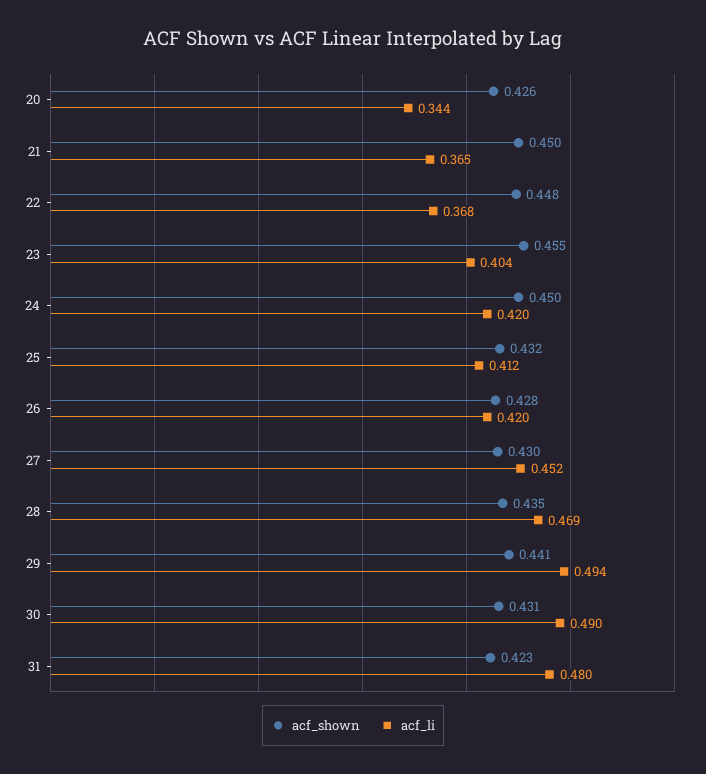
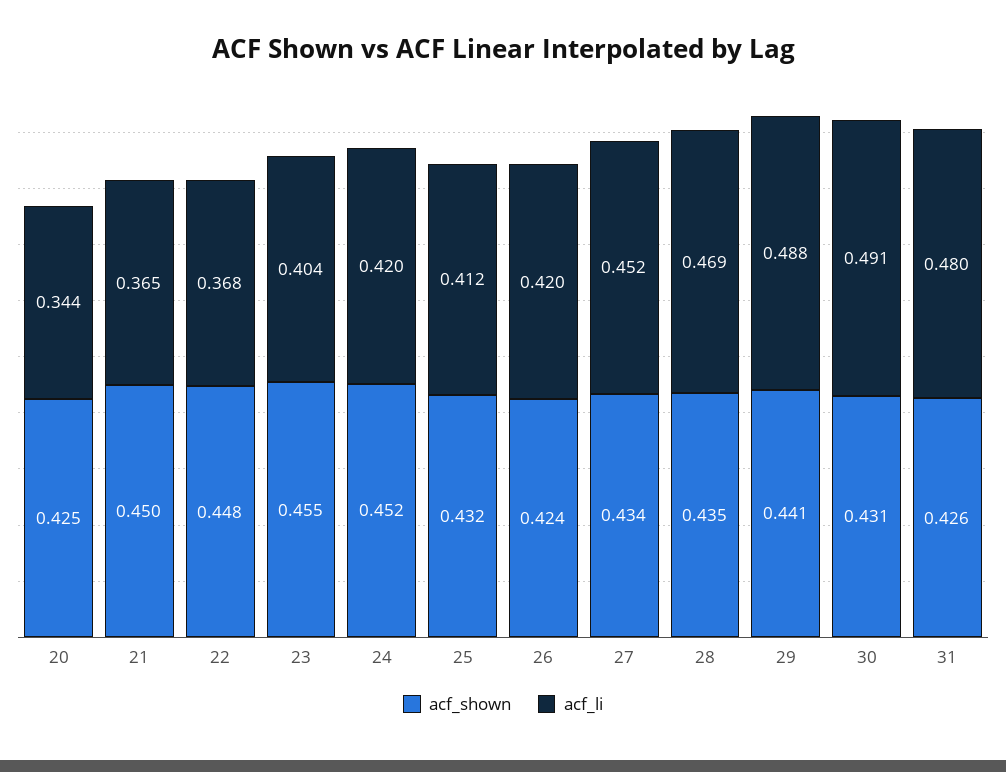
acf_shown, 20: 0.426 -> 0.425
acf_shown, 24: 0.45 -> 0.452
acf_shown, 26: 0.428 -> 0.424
acf_shown, 27: 0.43 -> 0.434
acf_li, 29: 0.494 -> 0.488
acf_li, 30: 0.49 -> 0.491
acf_shown, 31: 0.423 -> 0.426

